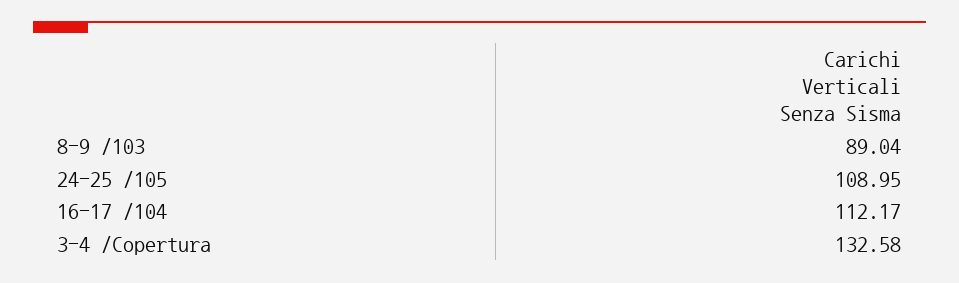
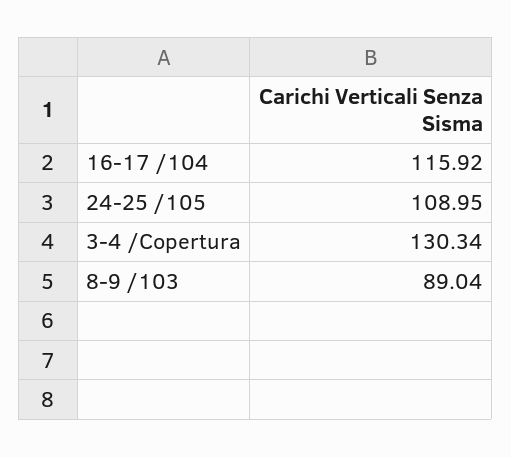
16-17 /104: 112.17 -> 115.92
3-4 /Copertura: 132.58 -> 130.34

